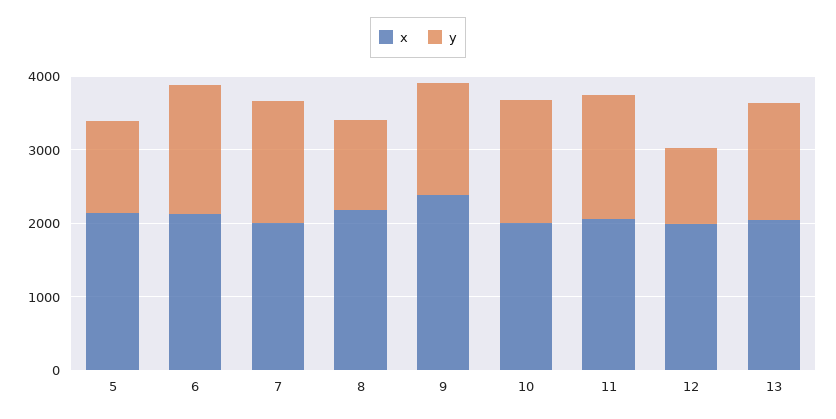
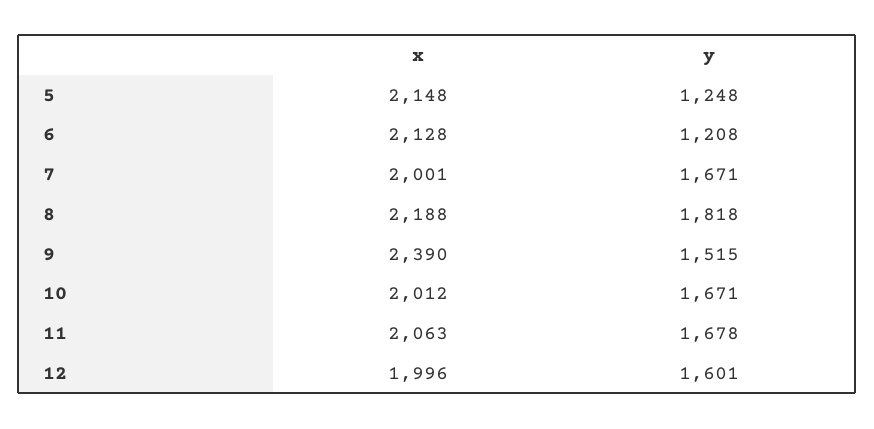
y, 6: 1800 -> 1208
y, 8: 1200 -> 1818
y, 12: 1000 -> 1601
x, 13: 2000 -> none
y, 13: 1600 -> none

